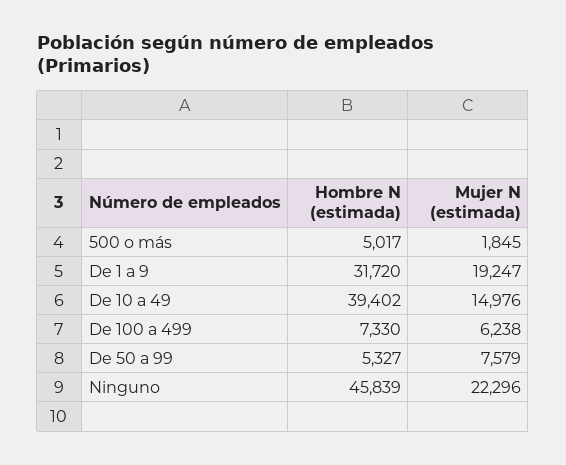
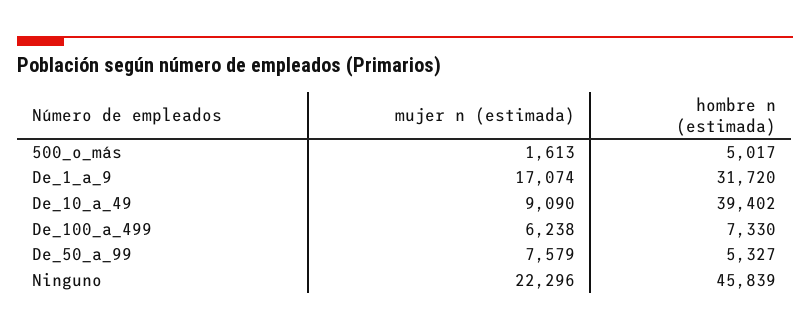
Mujer N (estimada), 500 o más: 1845 -> 1613
Mujer N (estimada), De 1 a 9: 19247 -> 17074
Mujer N (estimada), De 10 a 49: 14976 -> 9090

